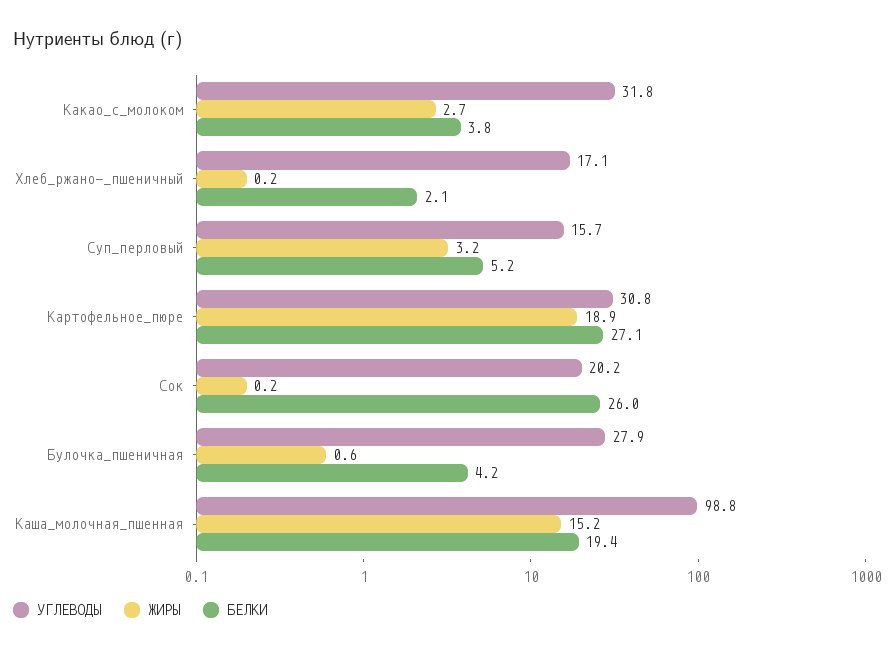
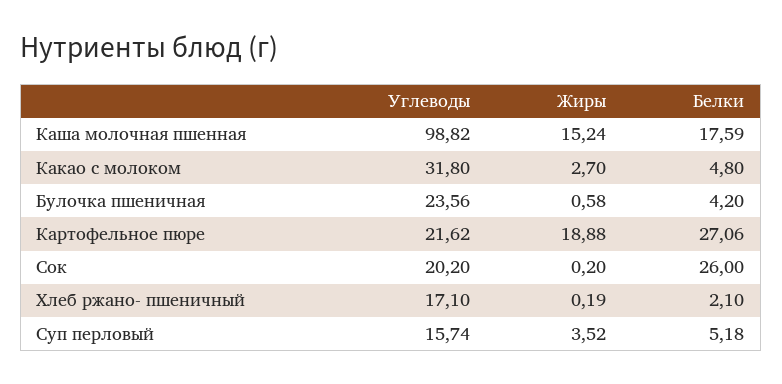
БЕЛКИ, Какао_с_молоком: 3.8 -> 4.8
ЖИРЫ, Суп_перловый: 3.2 -> 3.52
УГЛЕВОДЫ, Картофельное_пюре: 30.8 -> 21.62
УГЛЕВОДЫ, Булочка_пшеничная: 27.9 -> 23.56
БЕЛКИ, Каша_молочная_пшенная: 19.4 -> 17.59

